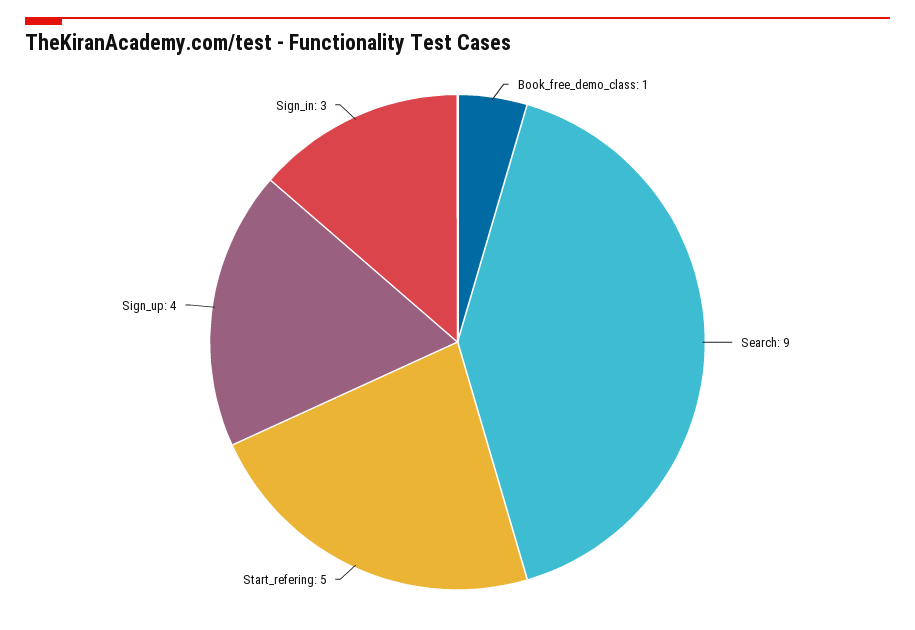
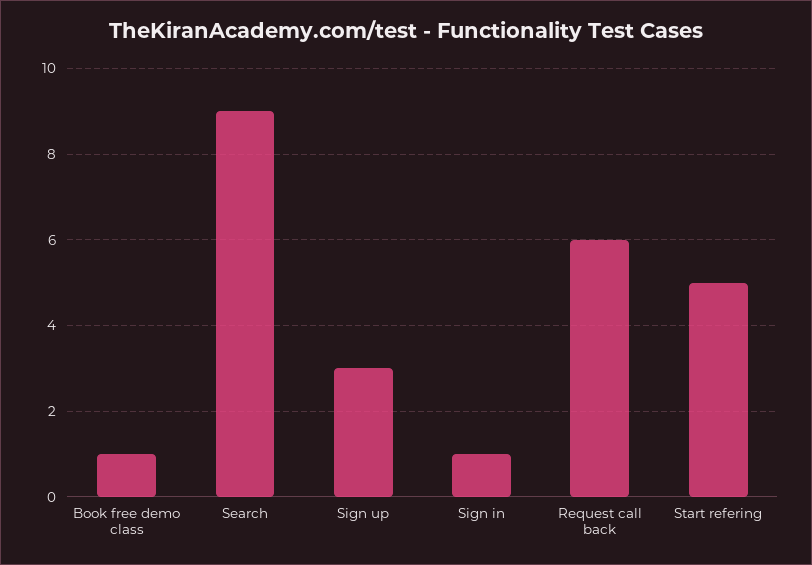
Sign_up: 4 -> 3
Sign_in: 3 -> 1
Request call back: none -> 6

